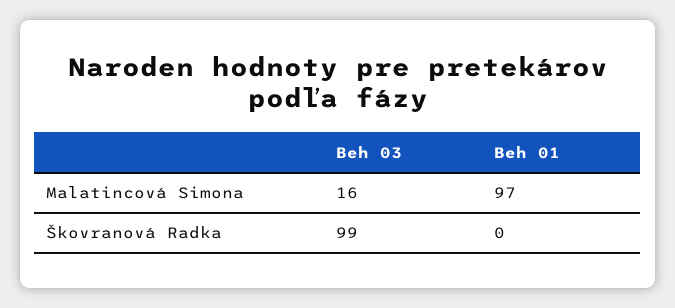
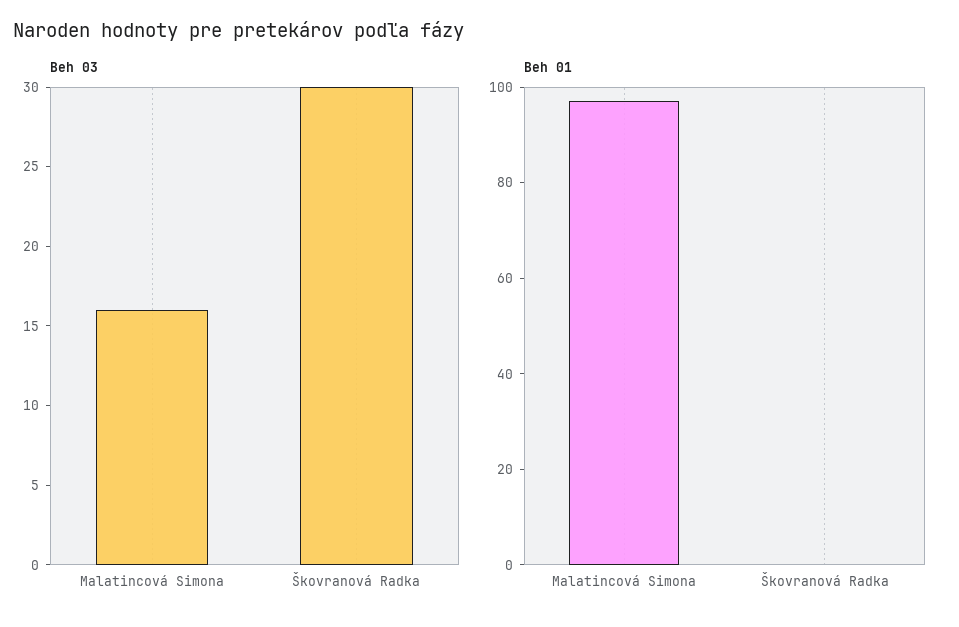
Beh 03, Škovranová Radka: 99 -> 30

